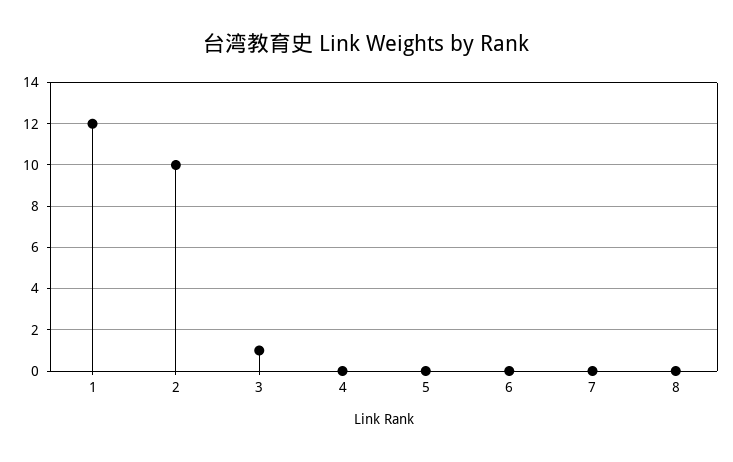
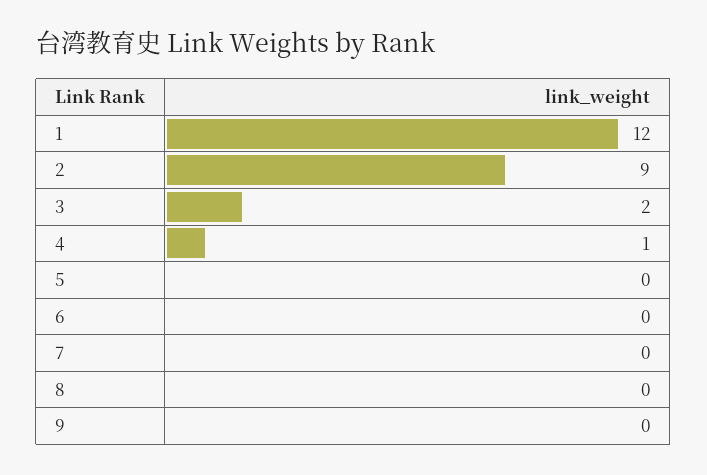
2: 10 -> 9
3: 1 -> 2
4: 0 -> 1
9: none -> 0

